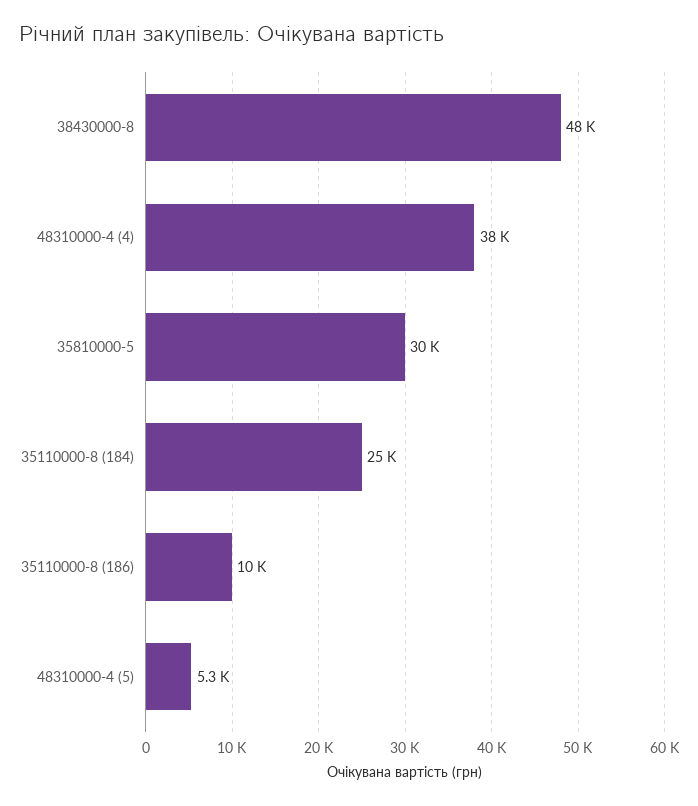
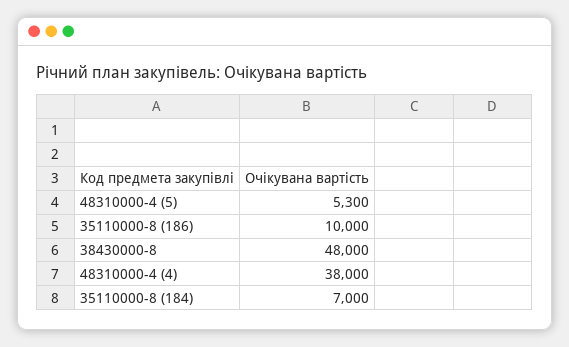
35810000-5: 30000 -> none
35110000-8 (184): 25000 -> 7000

